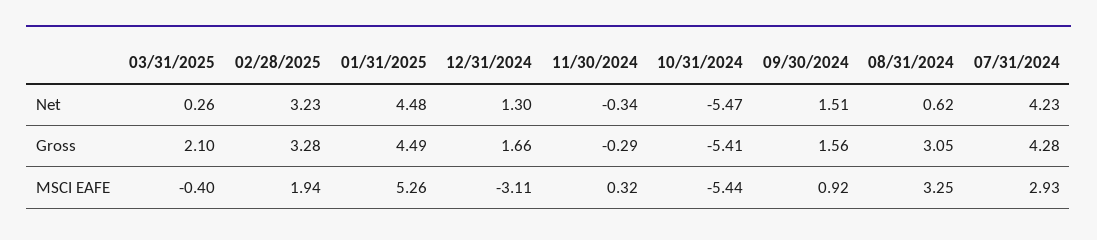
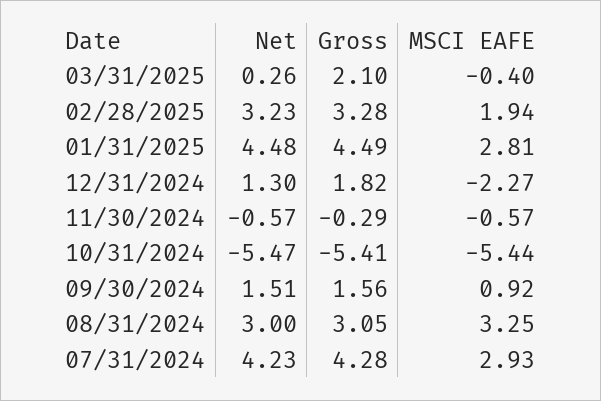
11/30/2024, Net: -0.34 -> -0.57
08/31/2024, Net: 0.62 -> 3
12/31/2024, Gross: 1.66 -> 1.82
01/31/2025, MSCI EAFE: 5.26 -> 2.81
12/31/2024, MSCI EAFE: -3.11 -> -2.27
11/30/2024, MSCI EAFE: 0.32 -> -0.57

